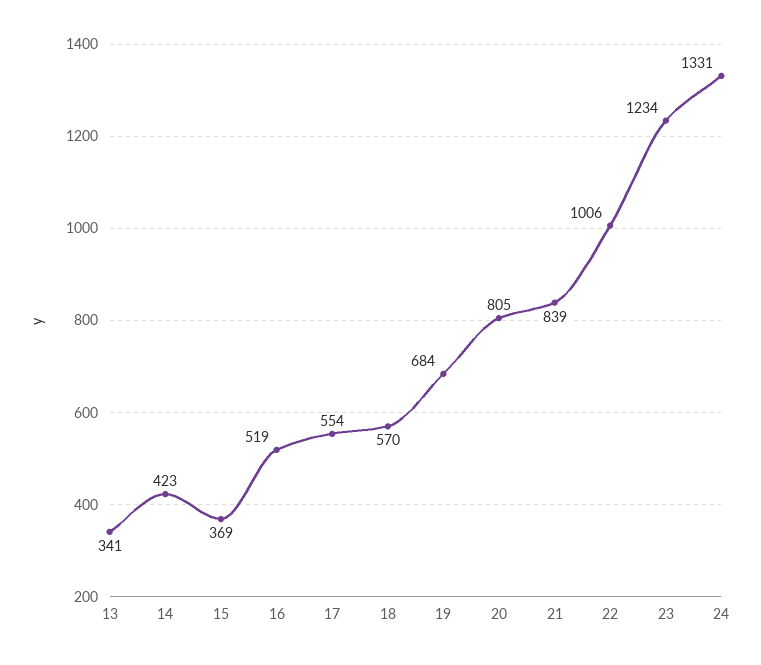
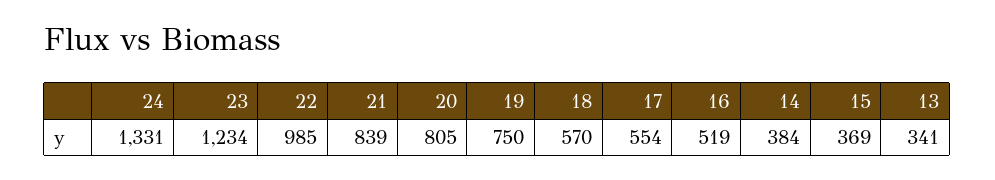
14: 423 -> 384
19: 684 -> 750
22: 1006 -> 985

